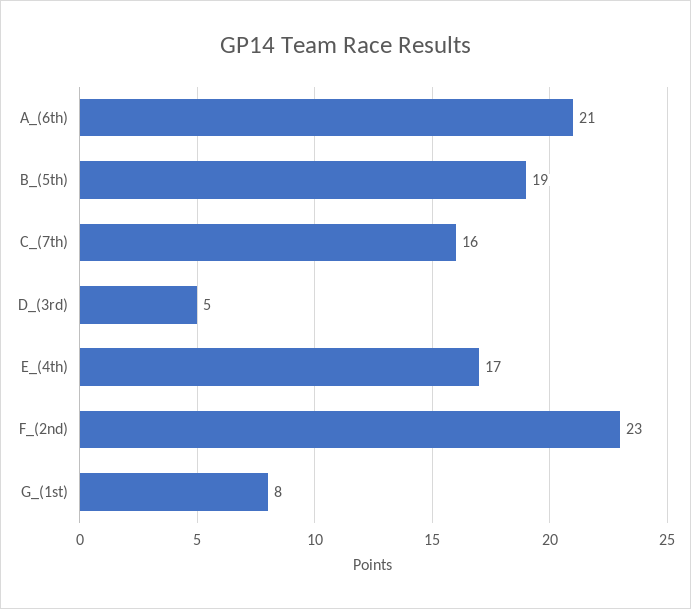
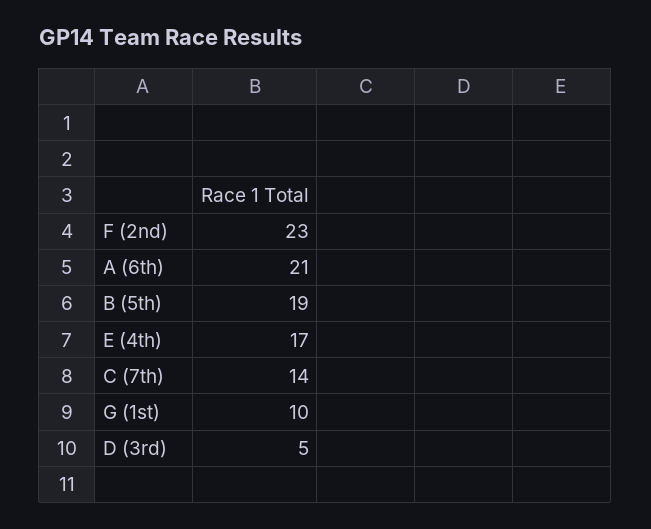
C_(7th): 16 -> 14
G_(1st): 8 -> 10

